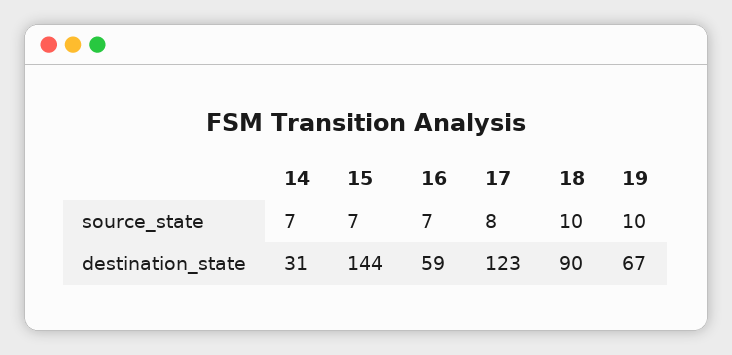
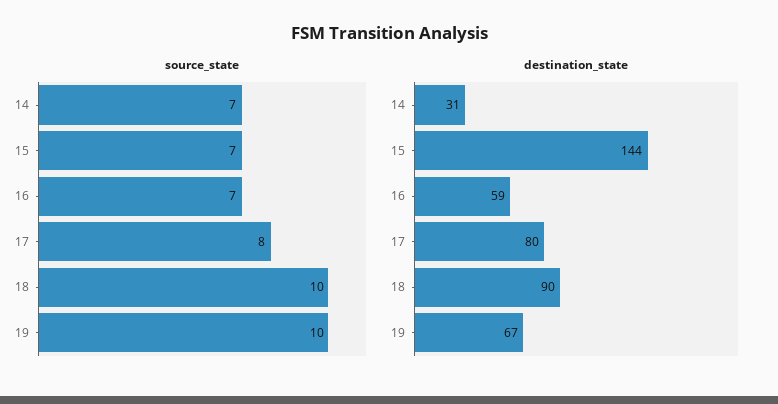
destination_state, 17: 123 -> 80

